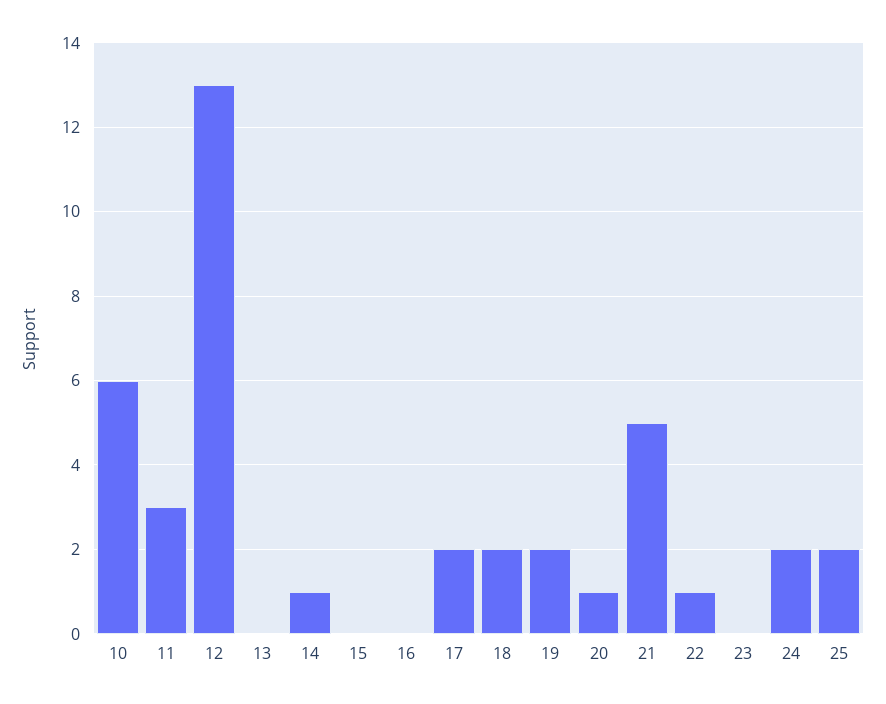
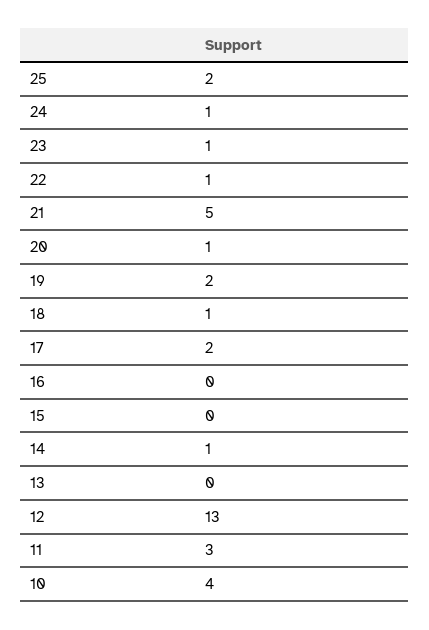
10: 6 -> 4
18: 2 -> 1
23: 0 -> 1
24: 2 -> 1

